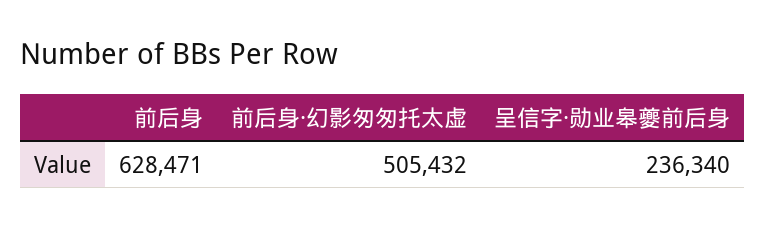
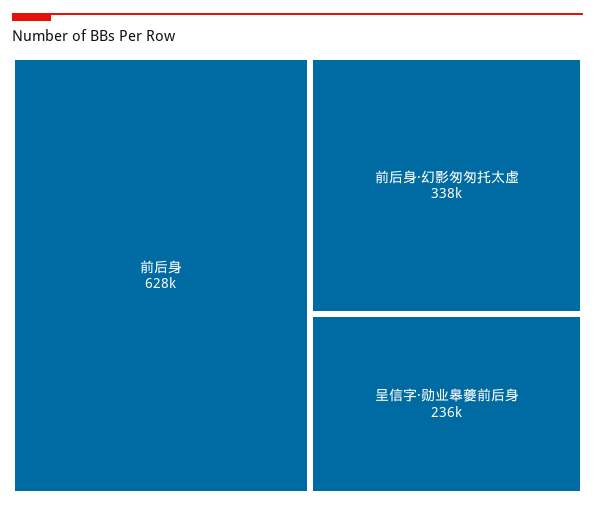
前后身·幻影匆匆托太虚: 505432 -> 338000

